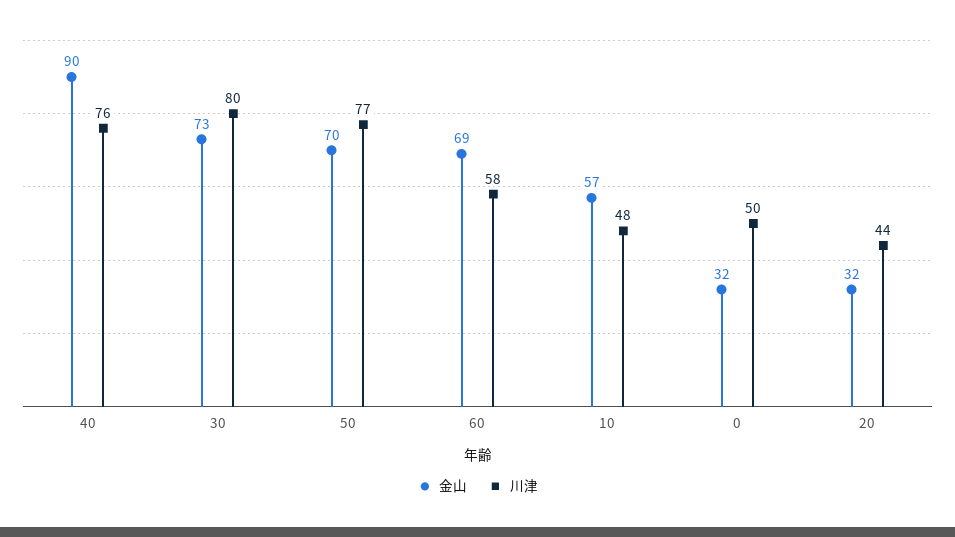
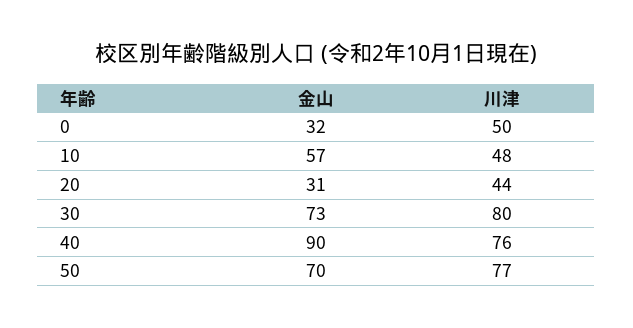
金山, 60: 69 -> none
川津, 60: 58 -> none
金山, 20: 32 -> 31

